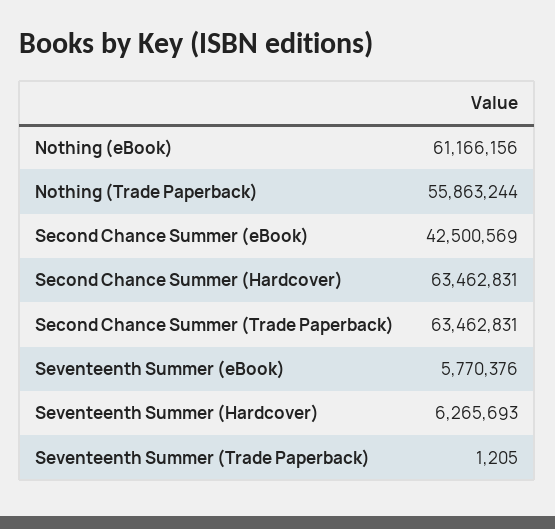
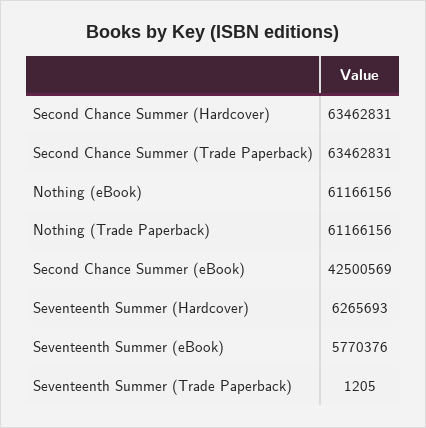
Nothing (Trade Paperback): 55863244 -> 61166156

